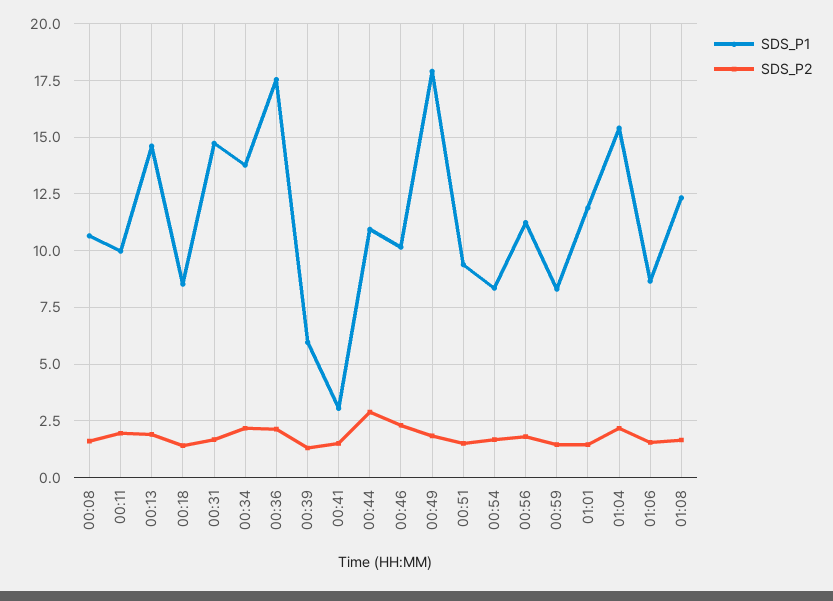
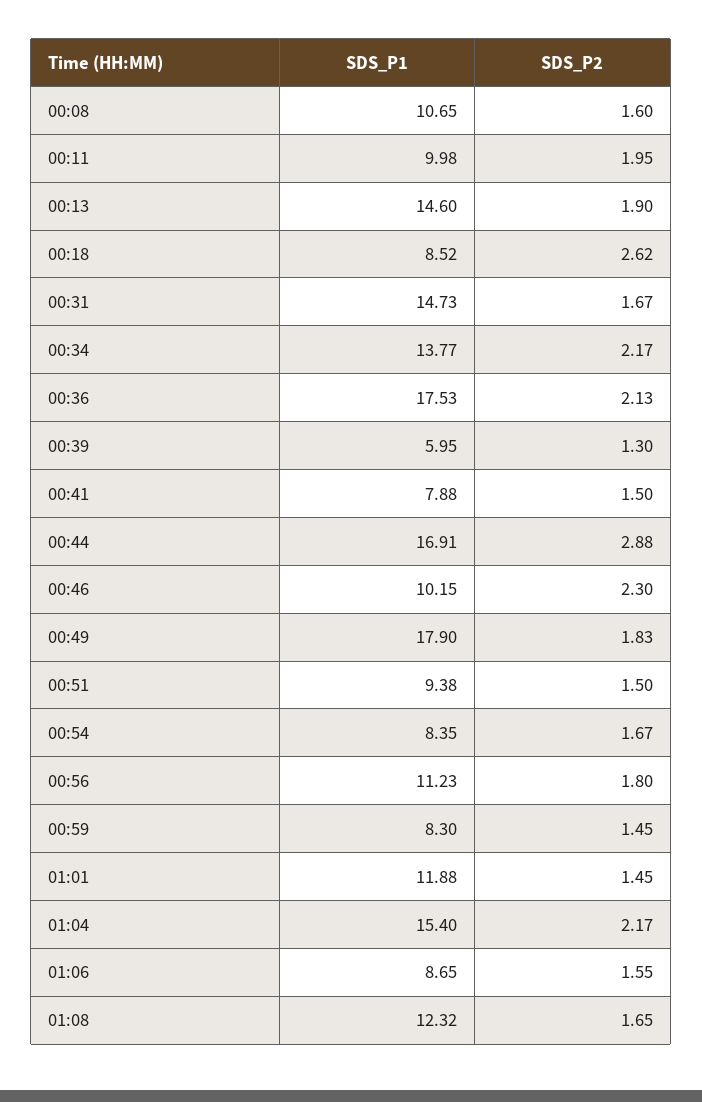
SDS_P2, 00:18: 1.5 -> 2.62
SDS_P1, 00:41: 3 -> 7.88
SDS_P1, 00:44: 11 -> 16.91

